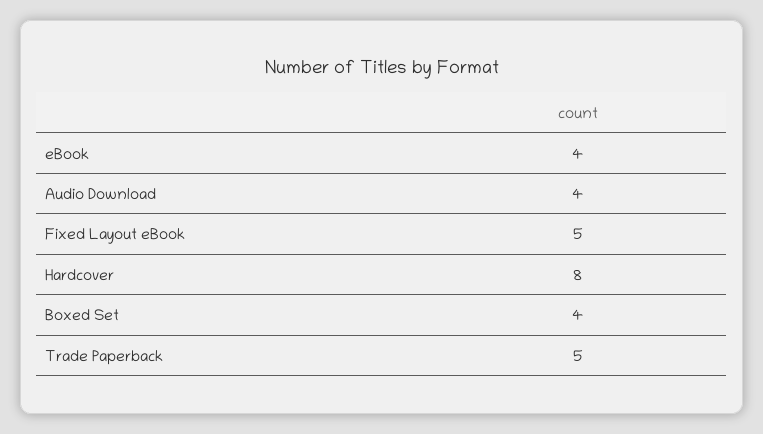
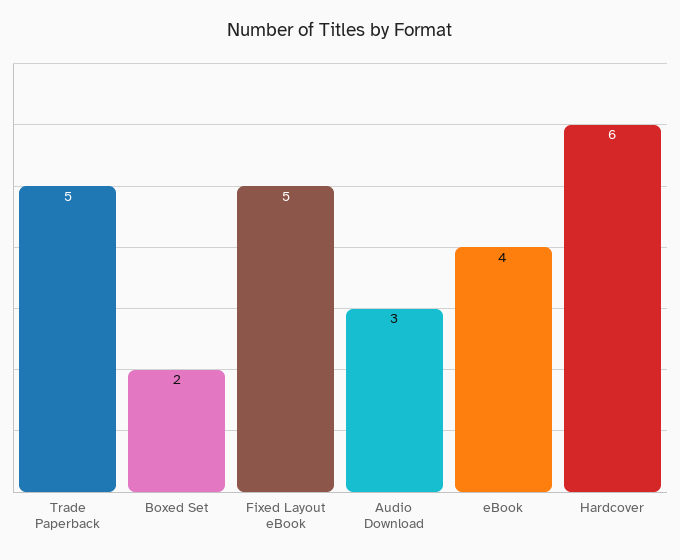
Audio Download: 4 -> 3
Hardcover: 8 -> 6
Boxed Set: 4 -> 2

